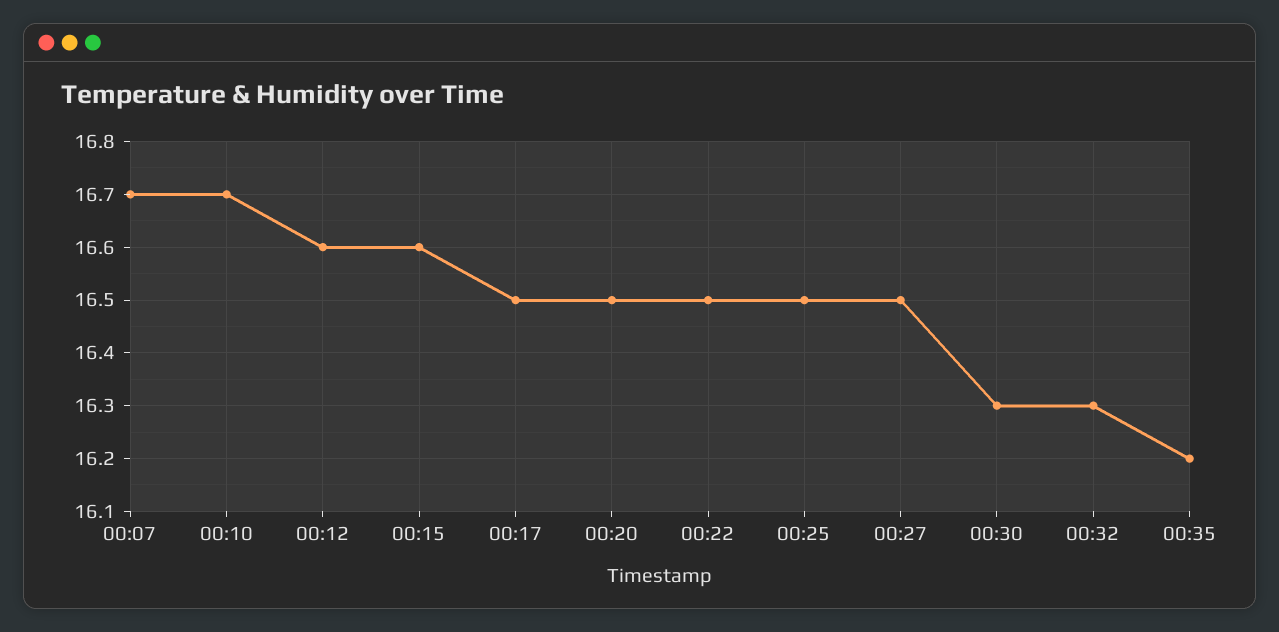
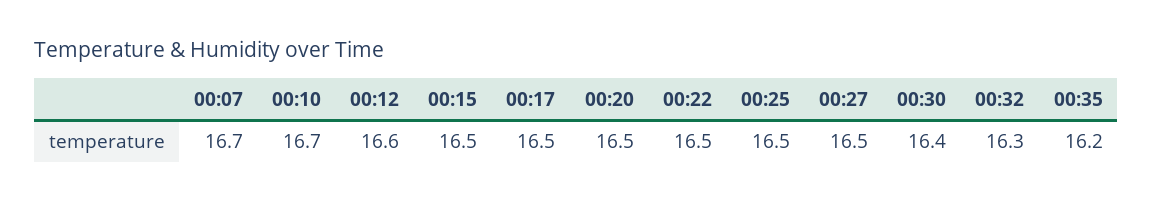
00:15: 16.6 -> 16.5
00:30: 16.3 -> 16.4

